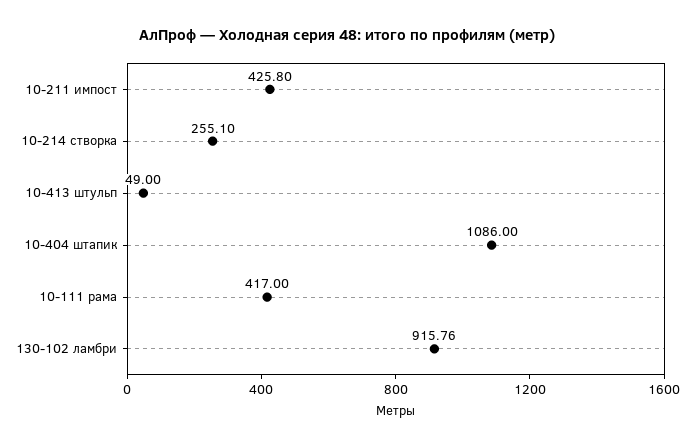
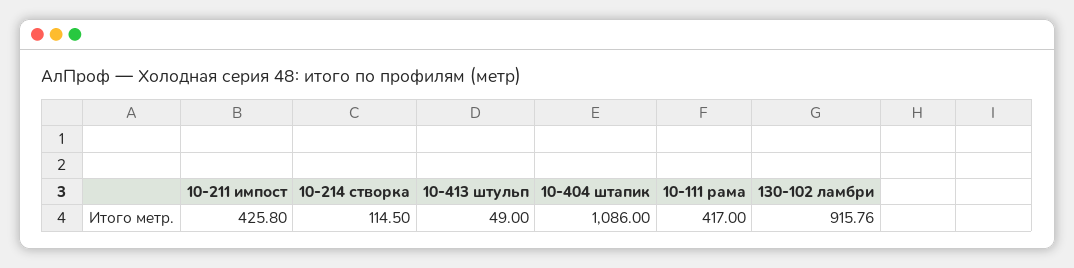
10-214 створка: 255.1 -> 114.5

